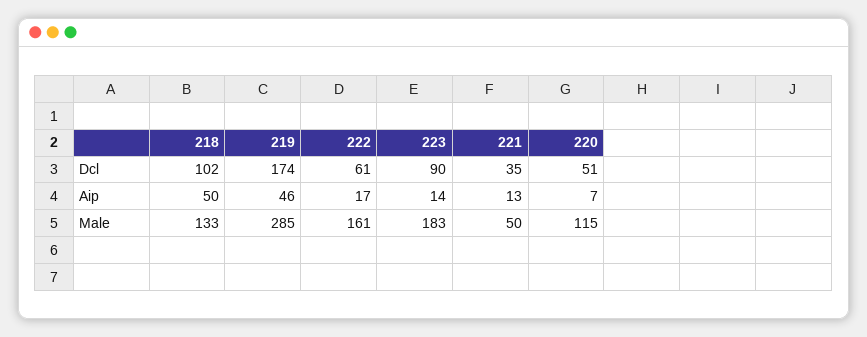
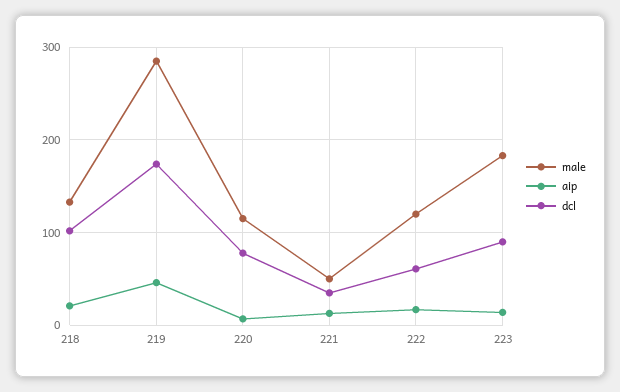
Dcl, 220: 51 -> 80
Aip, 218: 50 -> 20
Male, 222: 161 -> 120

